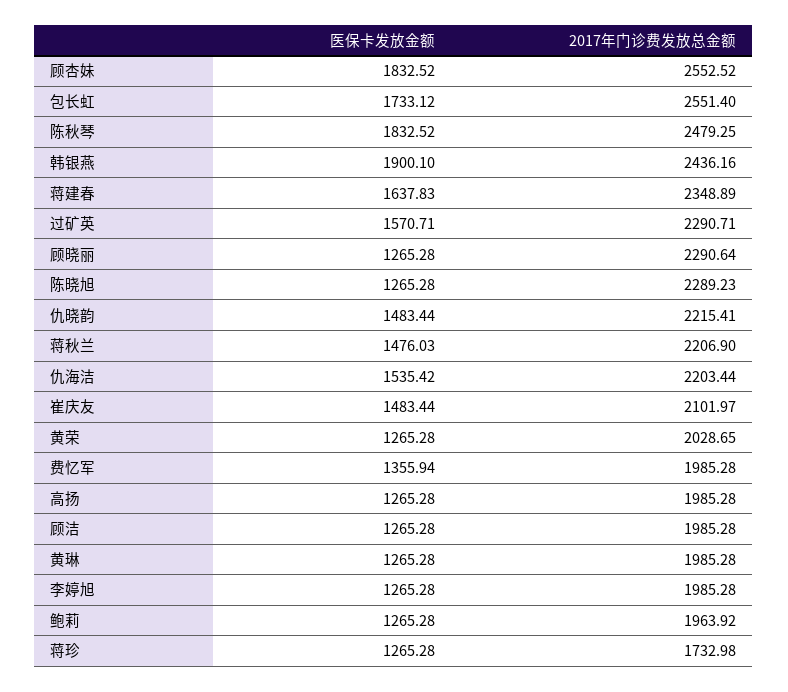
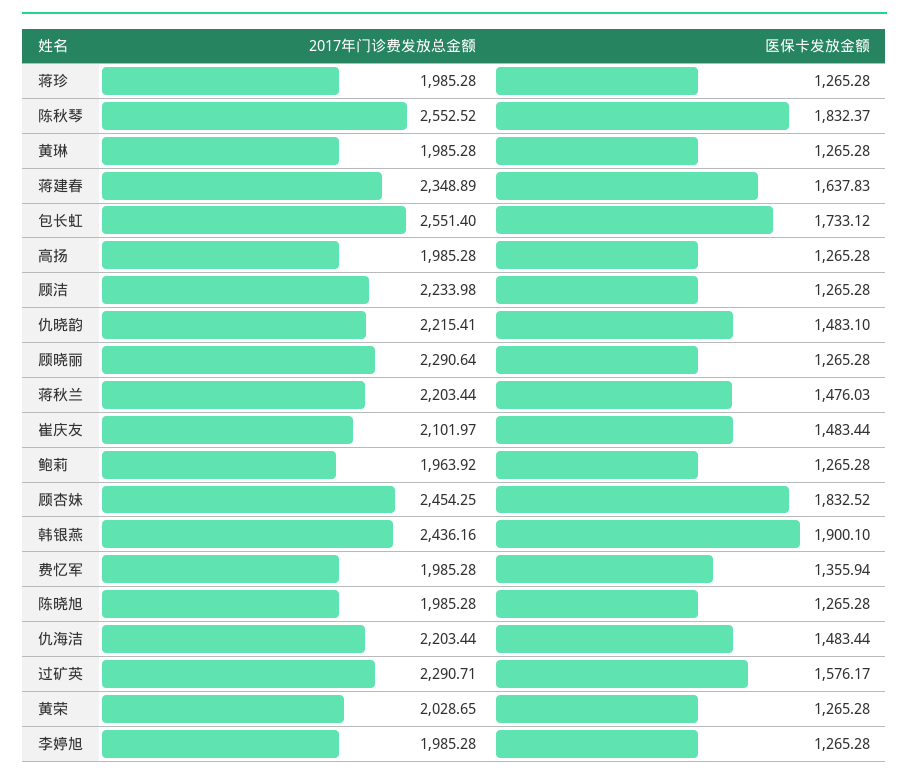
2017年门诊费发放总金额, 顾杏妹: 2552.52 -> 2454.25
医保卡发放金额, 陈秋琴: 1832.52 -> 1832.37
2017年门诊费发放总金额, 陈秋琴: 2479.25 -> 2552.52
医保卡发放金额, 过矿英: 1570.71 -> 1576.17
2017年门诊费发放总金额, 陈晓旭: 2289.23 -> 1985.28
医保卡发放金额, 仇晓韵: 1483.44 -> 1483.1
2017年门诊费发放总金额, 蒋秋兰: 2206.9 -> 2203.44
医保卡发放金额, 仇海洁: 1535.42 -> 1483.44
2017年门诊费发放总金额, 顾洁: 1985.28 -> 2233.98
2017年门诊费发放总金额, 蒋珍: 1732.98 -> 1985.28

